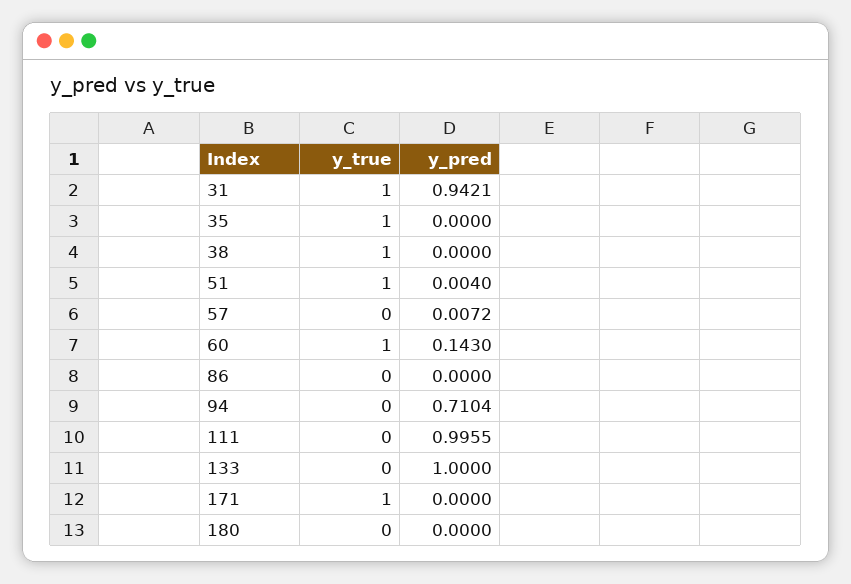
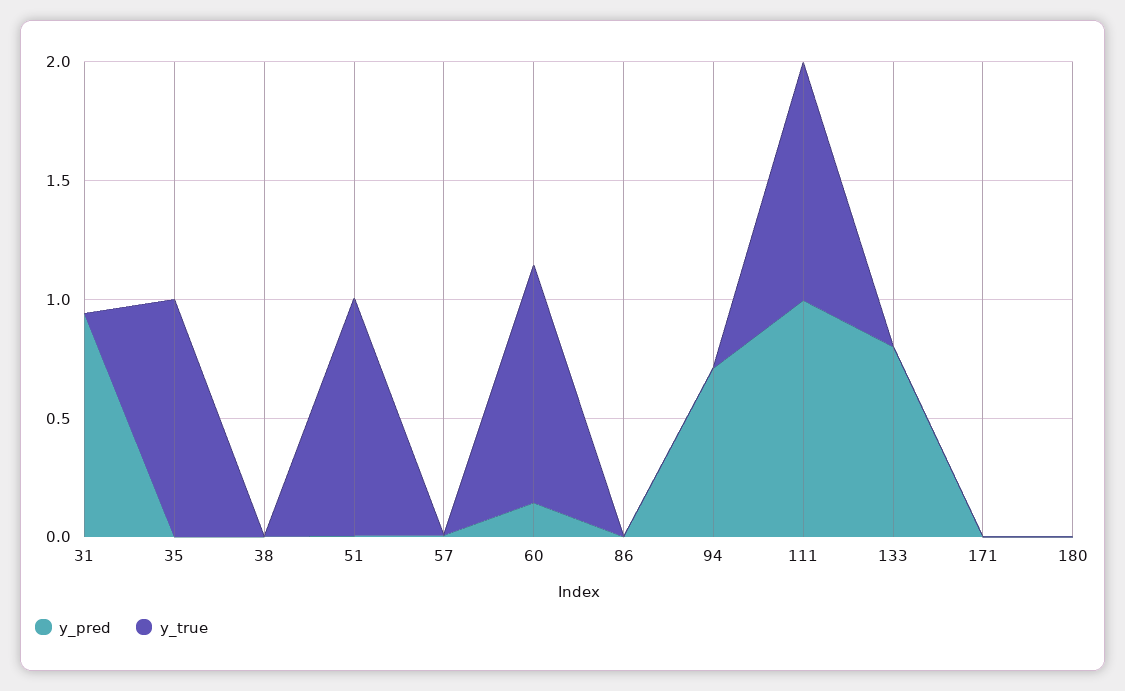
y_true, 31: 1 -> 0
y_true, 38: 1 -> 0
y_true, 111: 0 -> 1
y_pred, 133: 1 -> 0.8
y_true, 171: 1 -> 0

